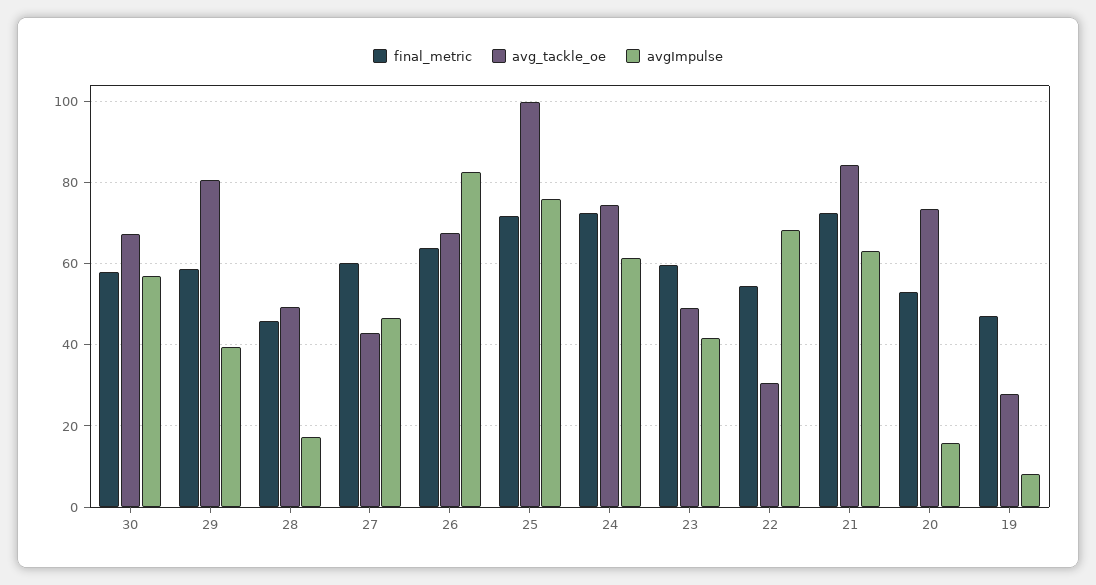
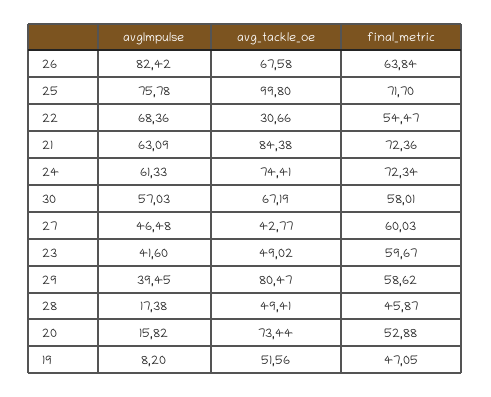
avg_tackle_oe, 19: 28 -> 51.56

